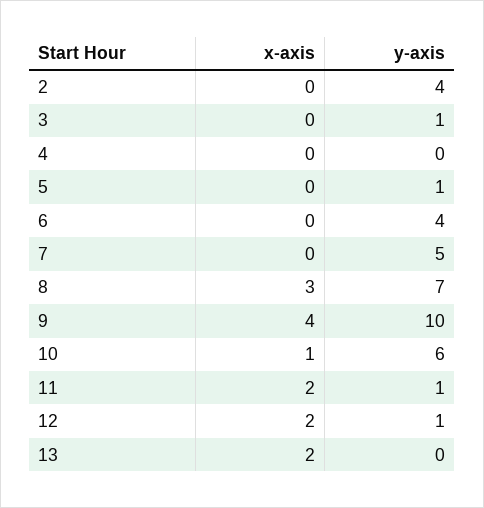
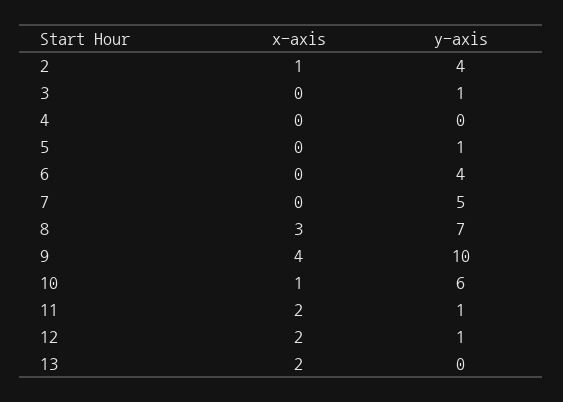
x-axis, 2: 0 -> 1

